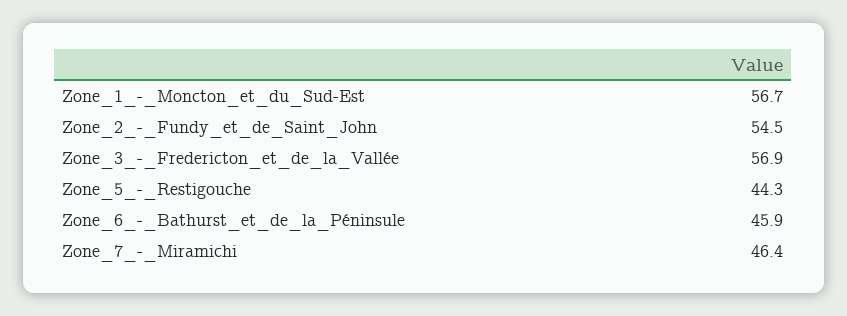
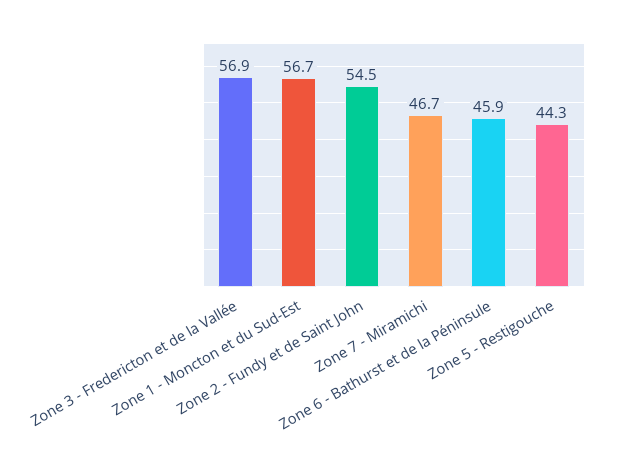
Zone_7_-_Miramichi: 46.4 -> 46.7

